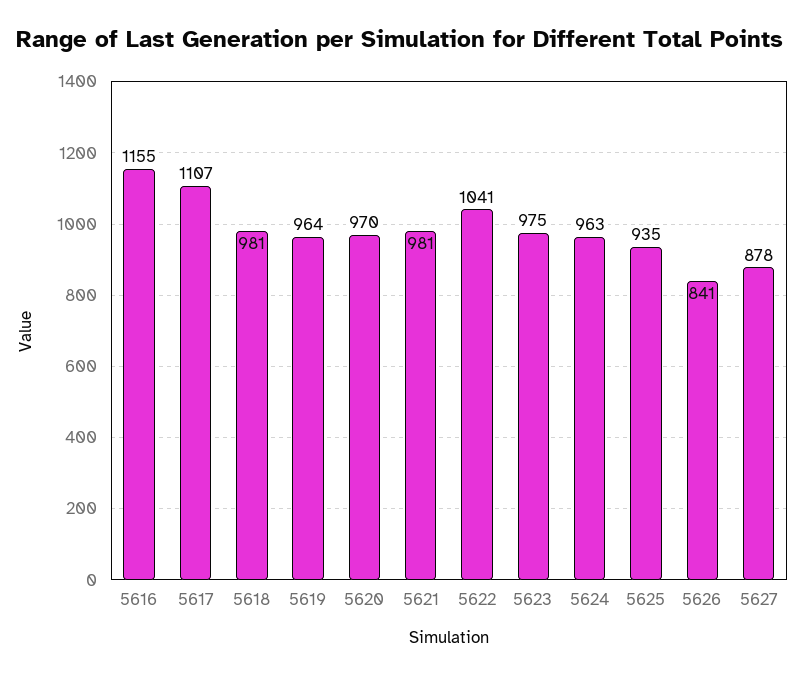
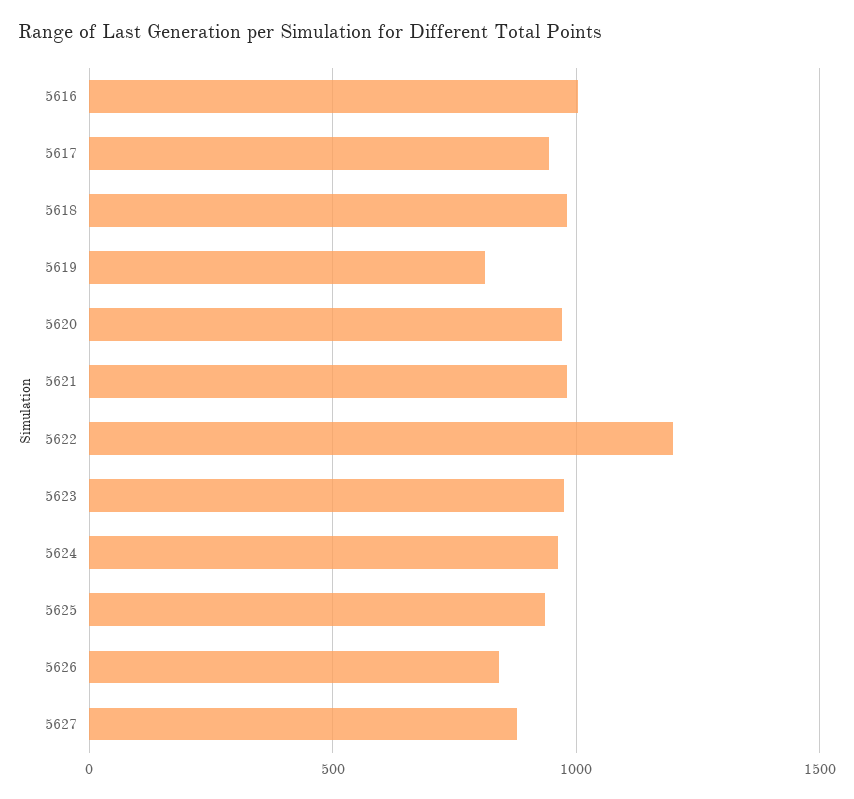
5616: 1155 -> 1000
5617: 1107 -> 950
5619: 964 -> 800
5622: 1041 -> 1200

